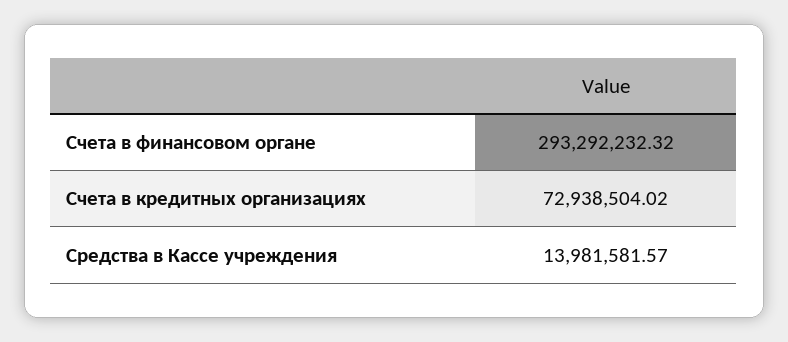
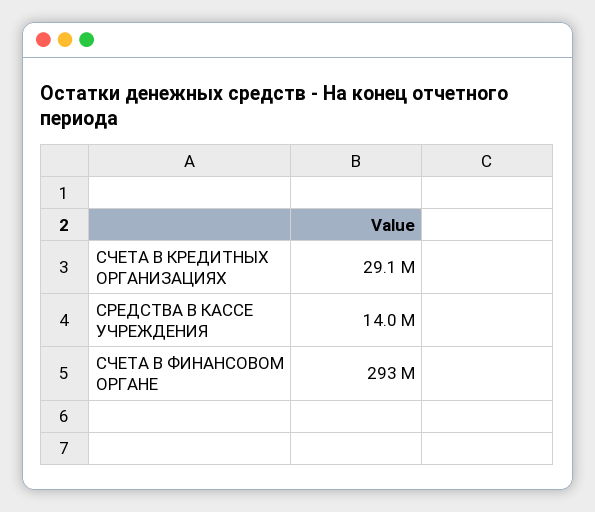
Счета в кредитных организациях: 72938504.02 -> 29100000

